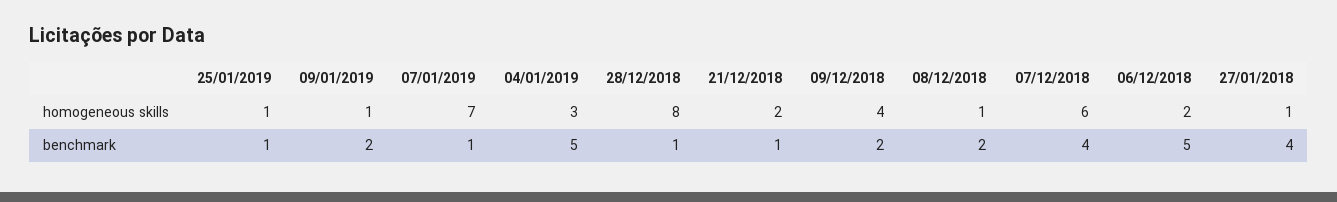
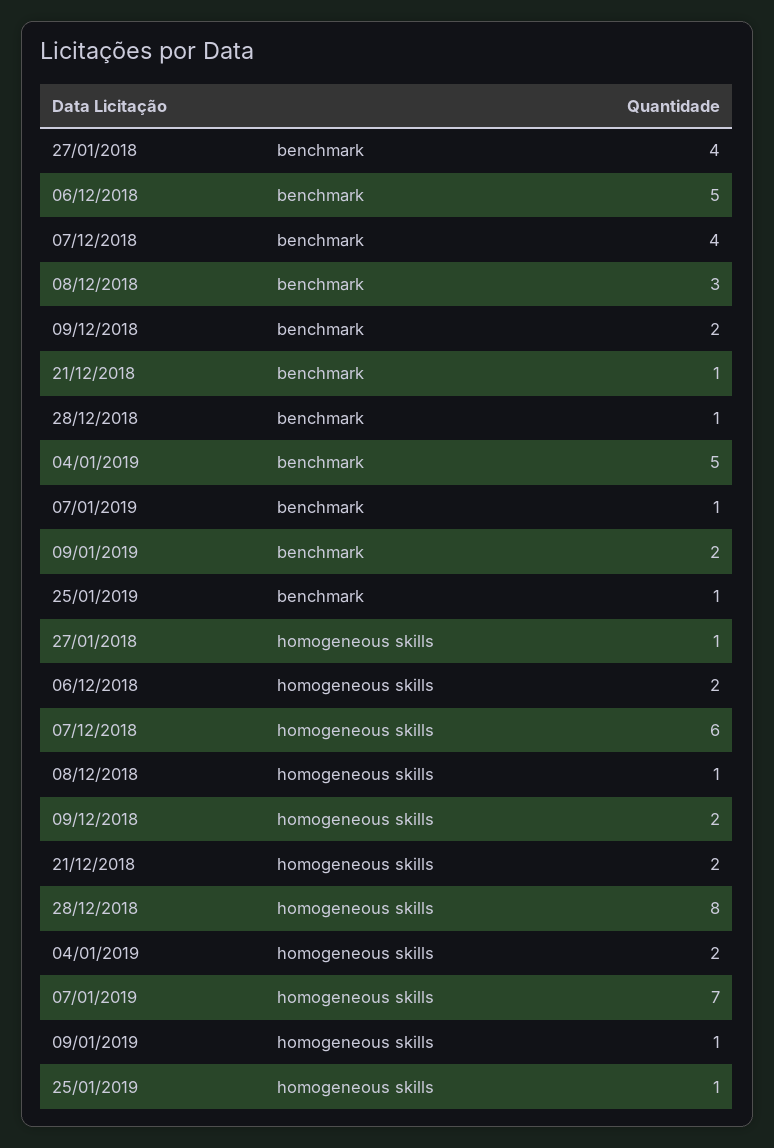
04/01/2019, homogeneous skills: 3 -> 2
09/12/2018, homogeneous skills: 4 -> 2
08/12/2018, benchmark: 2 -> 3

